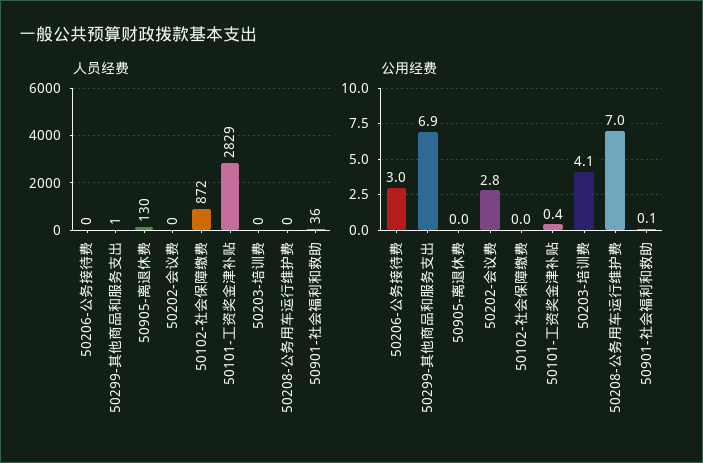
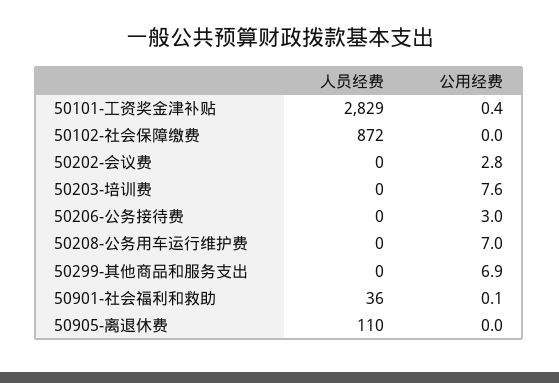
人员经费, 50299-其他商品和服务支出: 1 -> 0
人员经费, 50905-离退休费: 130 -> 110
公用经费, 50203-培训费: 4.1 -> 7.6

